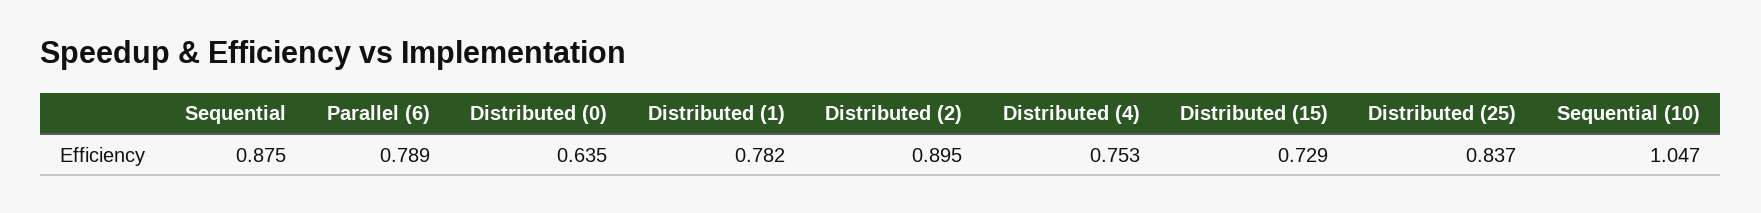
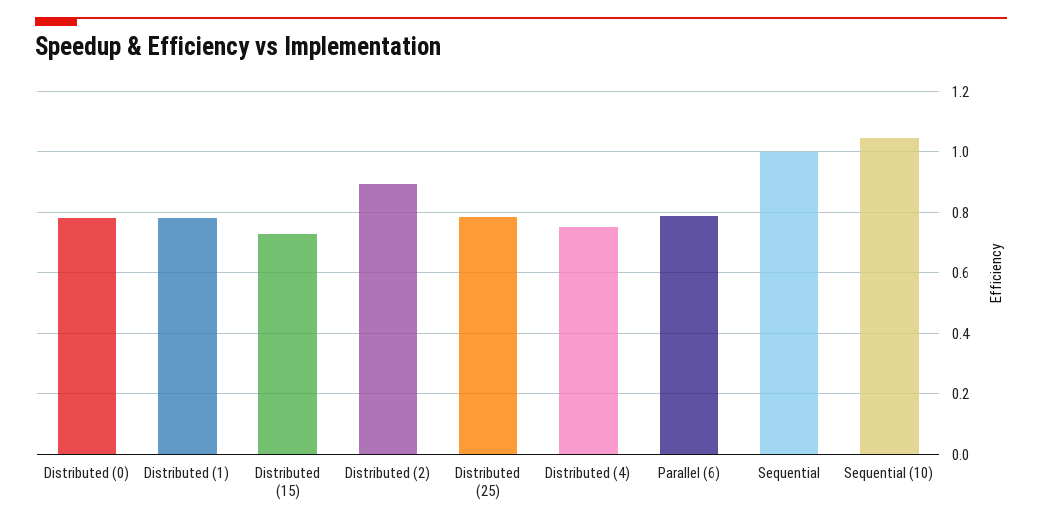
Sequential: 0.875 -> 1
Distributed (0): 0.635 -> 0.78
Distributed (25): 0.837 -> 0.78

